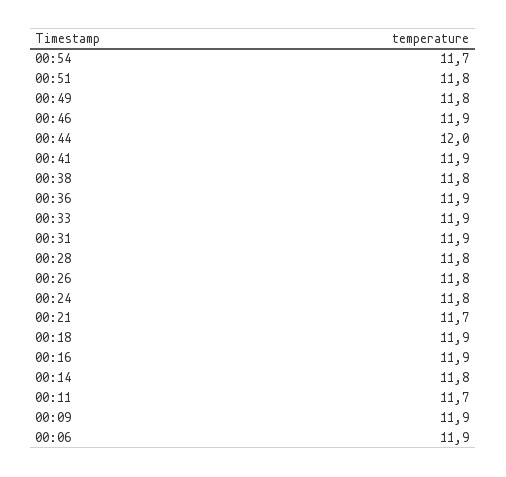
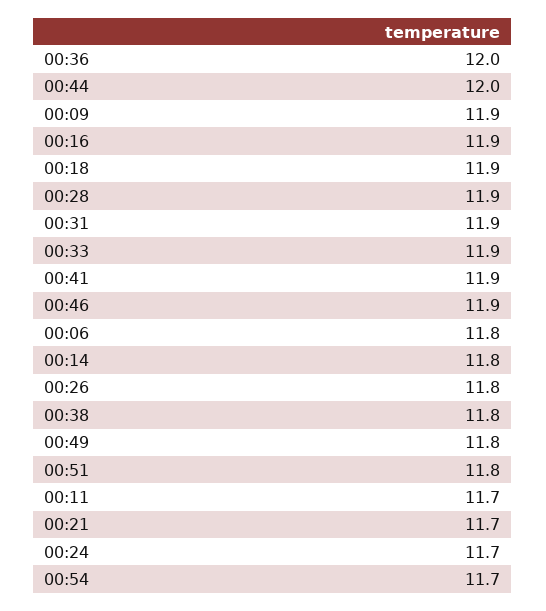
00:36: 11.9 -> 12
00:28: 11.8 -> 11.9
00:24: 11.8 -> 11.7
00:06: 11.9 -> 11.8

